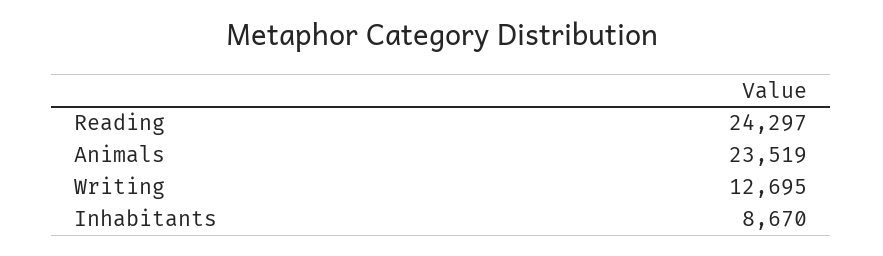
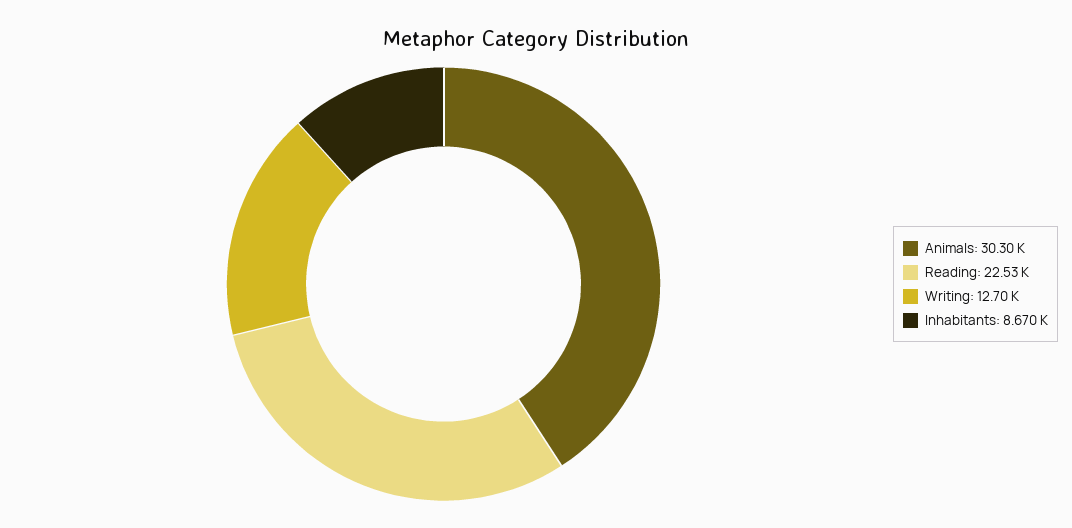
Reading: 24297 -> 22530
Animals: 23519 -> 30300

